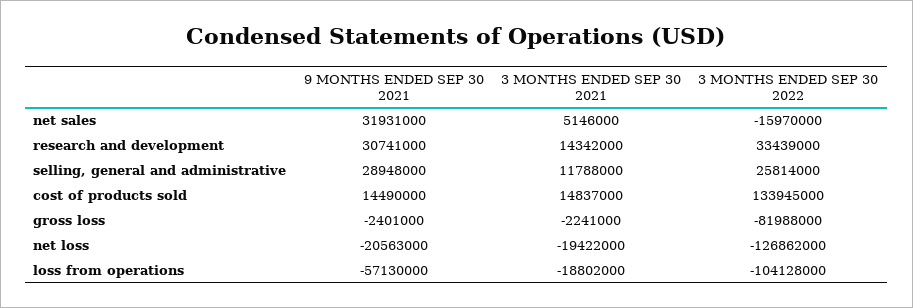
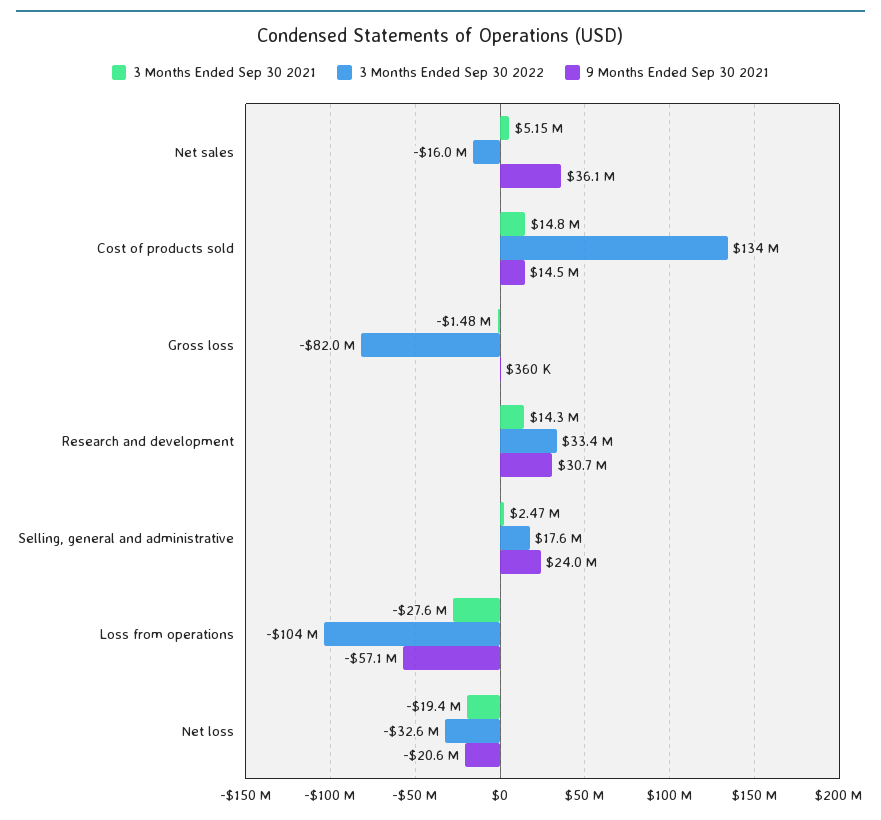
9 MONTHS ENDED SEP 30 2021, net sales: 31931000 -> 36100000
9 MONTHS ENDED SEP 30 2021, selling, general and administrative: 28948000 -> 24000000
3 MONTHS ENDED SEP 30 2021, selling, general and administrative: 11788000 -> 2470000
3 MONTHS ENDED SEP 30 2022, selling, general and administrative: 25814000 -> 17600000
9 MONTHS ENDED SEP 30 2021, gross loss: -2401000 -> 360000
3 MONTHS ENDED SEP 30 2021, gross loss: -2241000 -> -1480000
3 MONTHS ENDED SEP 30 2022, net loss: -126862000 -> -32600000
3 MONTHS ENDED SEP 30 2021, loss from operations: -18802000 -> -27600000

